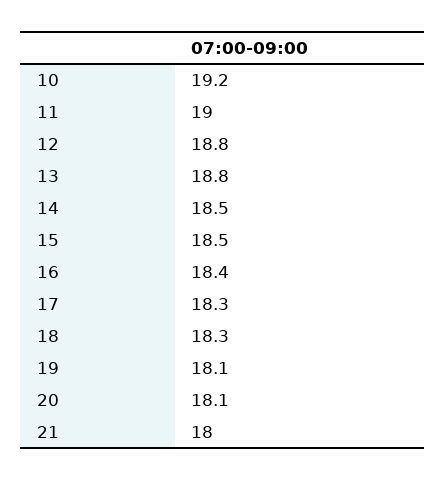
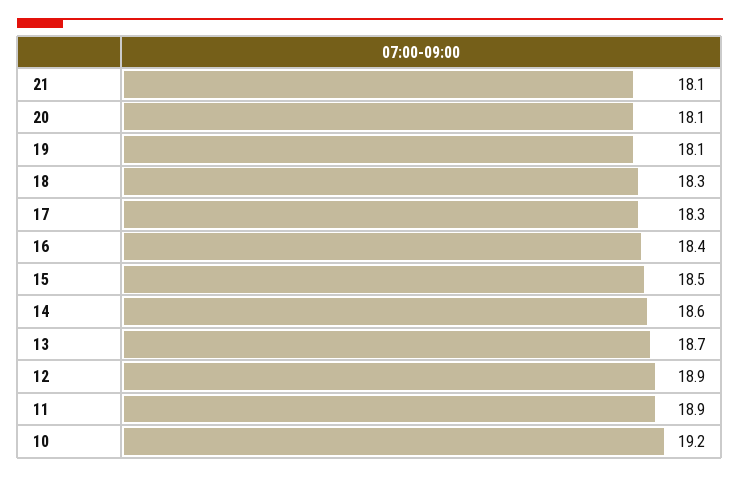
11: 19 -> 18.9
12: 18.8 -> 18.9
13: 18.8 -> 18.7
14: 18.5 -> 18.6
21: 18 -> 18.1

